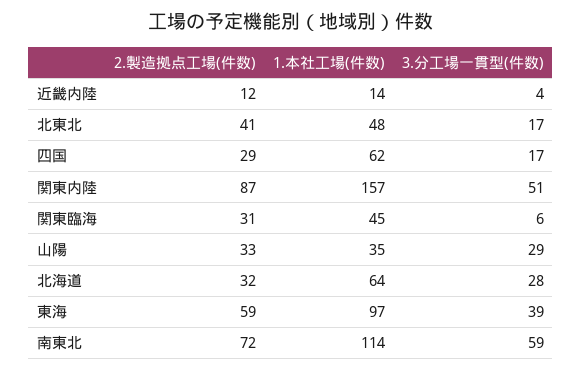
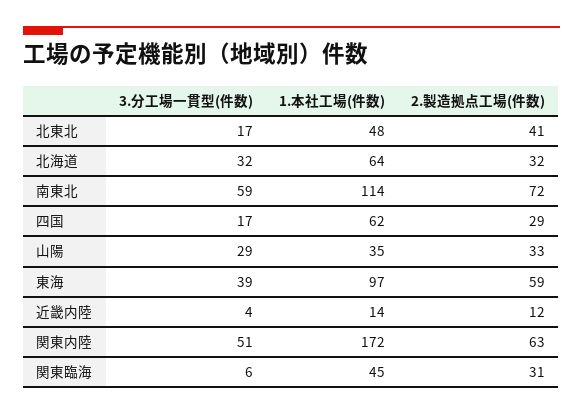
2.製造拠点工場(件数), 関東内陸: 87 -> 63
1.本社工場(件数), 関東内陸: 157 -> 172
3.分工場一貫型(件数), 北海道: 28 -> 32

